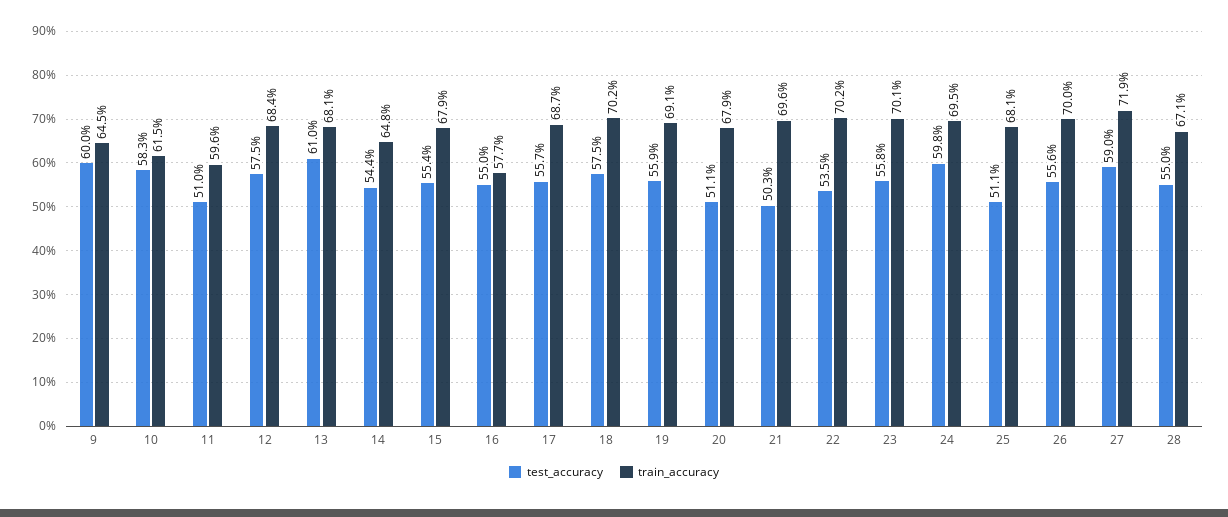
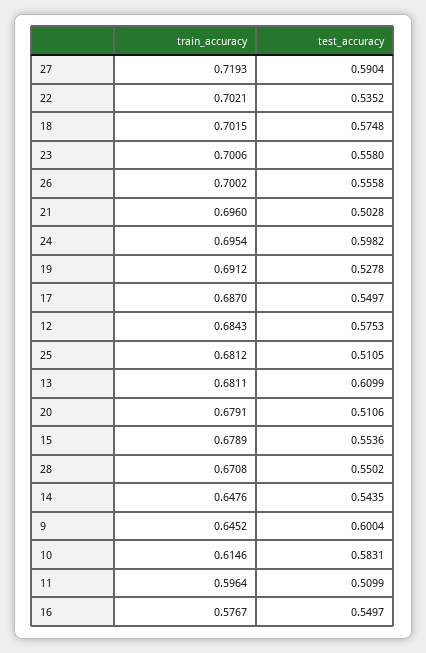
test_accuracy, 17: 0.557 -> 0.5497
test_accuracy, 19: 0.559 -> 0.5278

